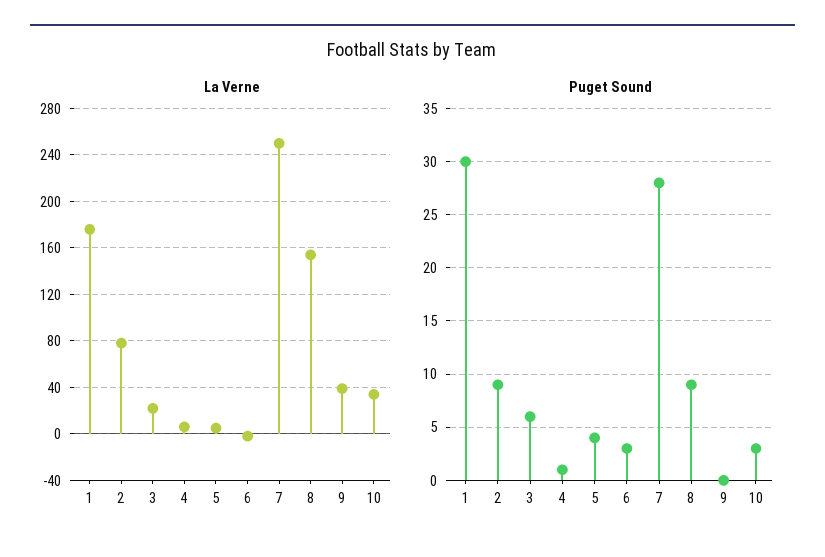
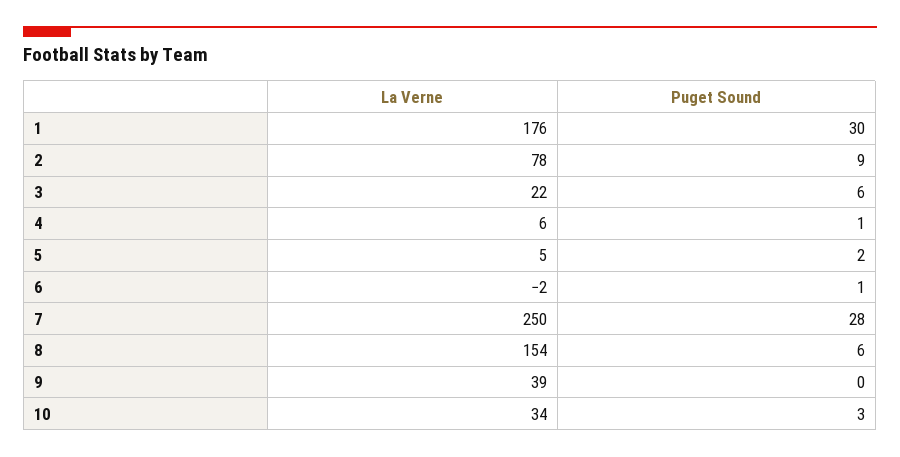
Puget Sound, 5: 4 -> 2
Puget Sound, 6: 3 -> 1
Puget Sound, 8: 9 -> 6

